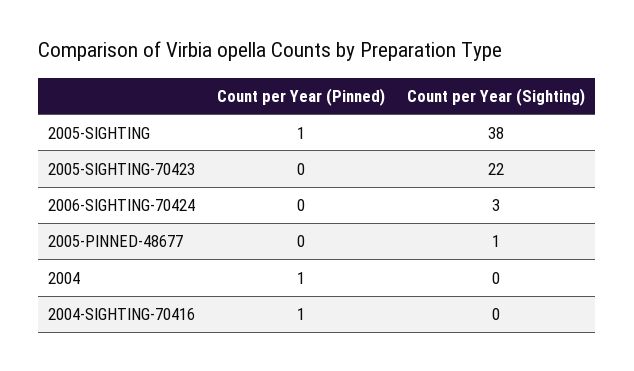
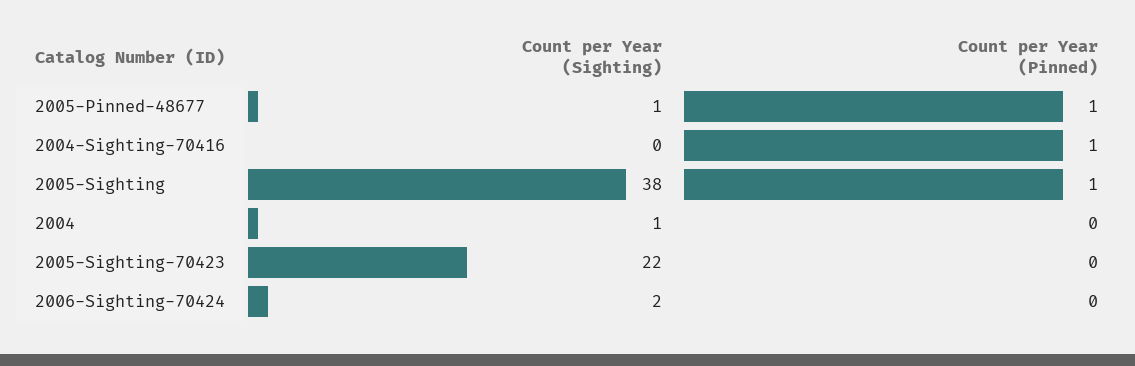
Count per Year (Sighting), 2006-SIGHTING-70424: 3 -> 2
Count per Year (Pinned), 2005-PINNED-48677: 0 -> 1
Count per Year (Pinned), 2004: 1 -> 0
Count per Year (Sighting), 2004: 0 -> 1

